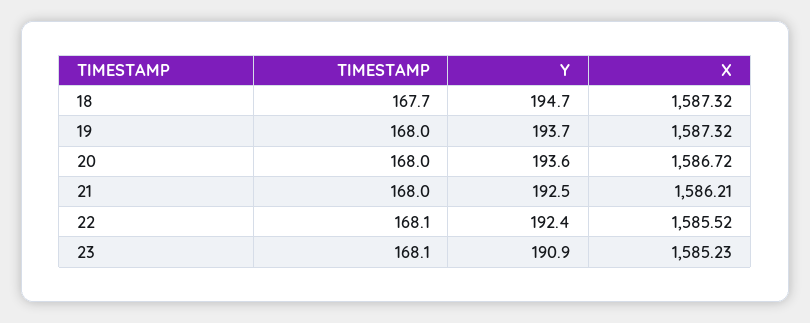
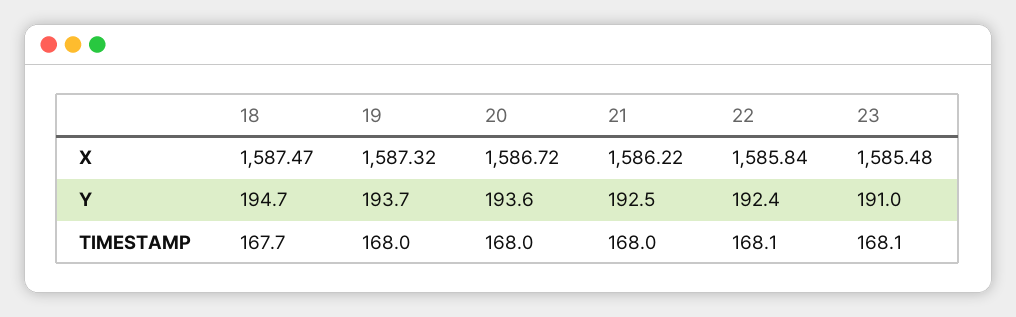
X, 18: 1587.32 -> 1587.47
X, 21: 1586.21 -> 1586.22
X, 22: 1585.52 -> 1585.84
Y, 23: 190.9 -> 191
X, 23: 1585.23 -> 1585.48

